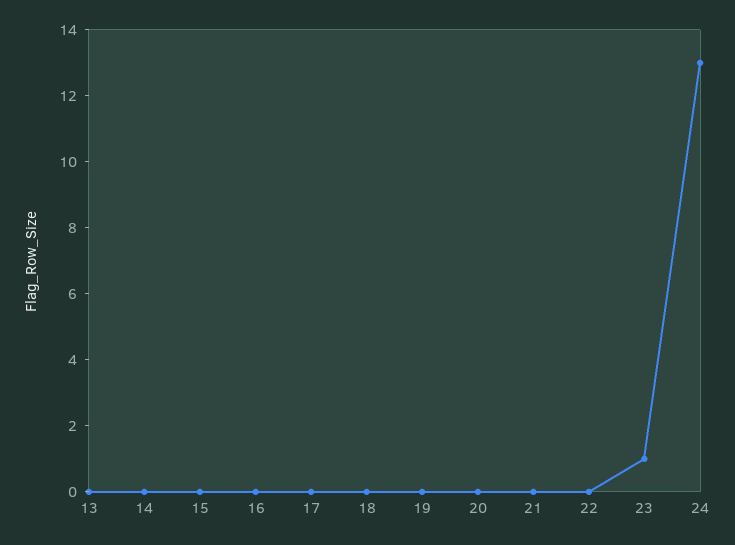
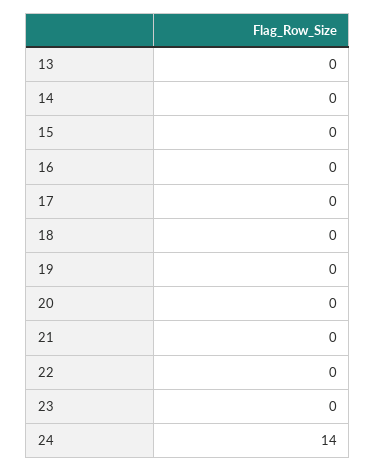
23: 1 -> 0
24: 13 -> 14

